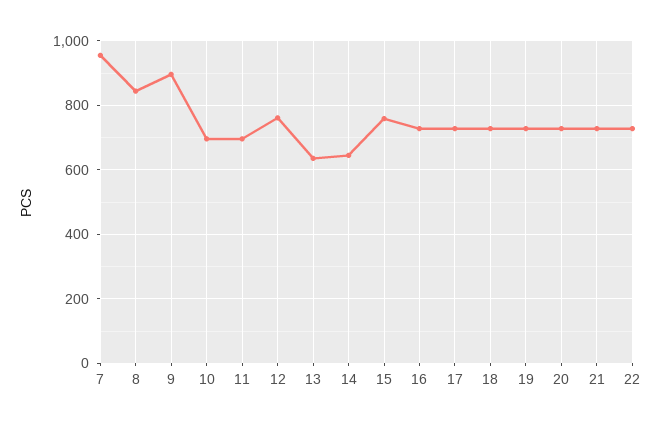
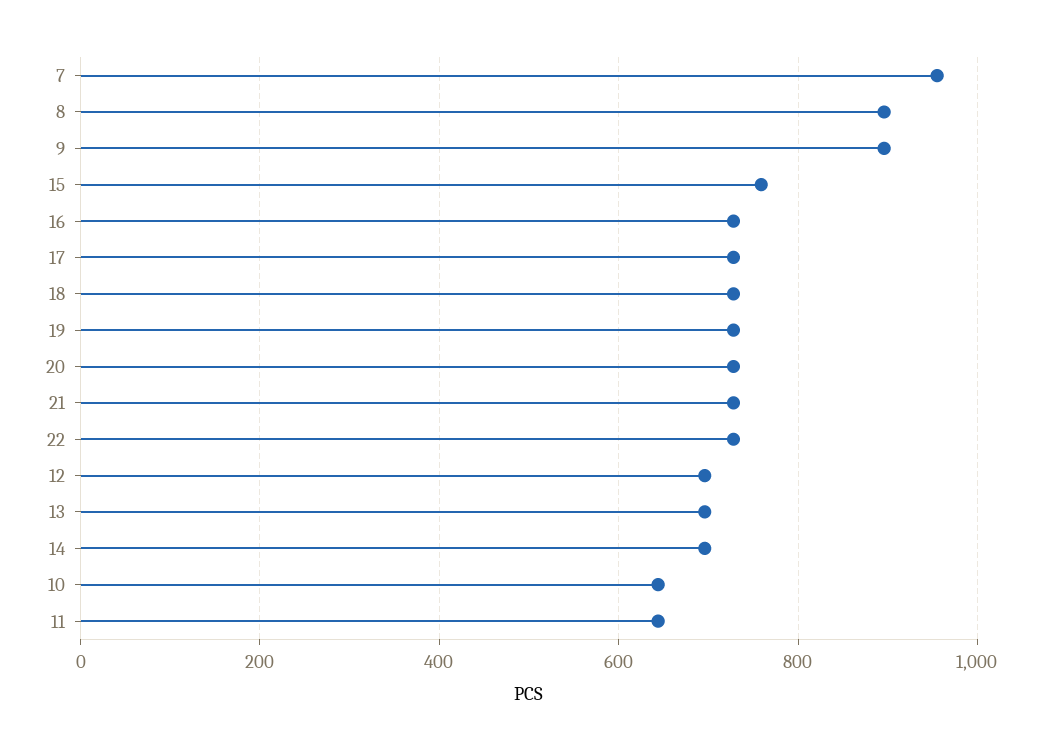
8: 840 -> 900
10: 700 -> 640
11: 700 -> 640
12: 760 -> 700
13: 640 -> 700
14: 640 -> 700

